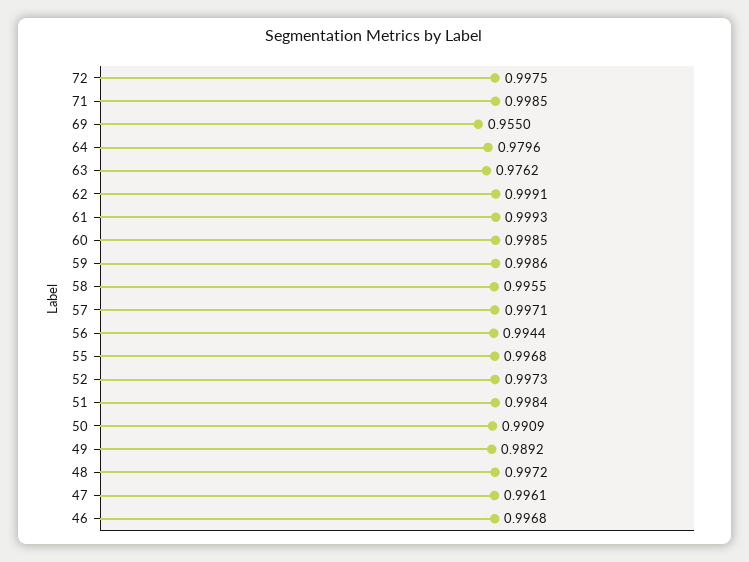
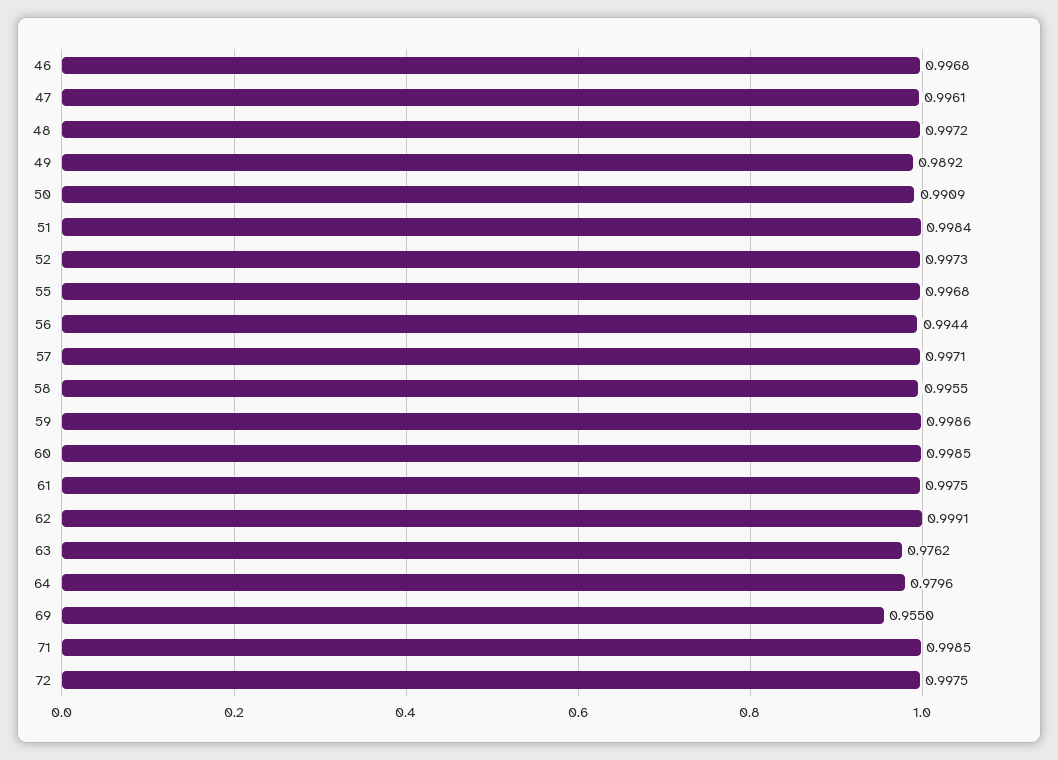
61: 0.9993 -> 0.9975

